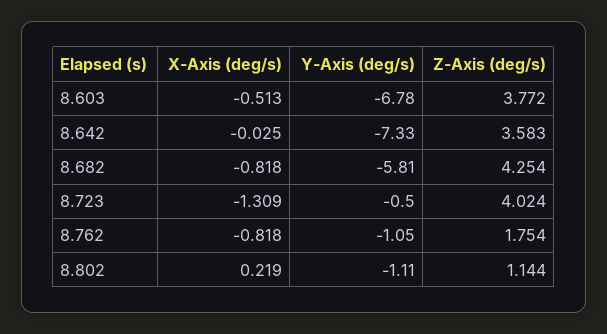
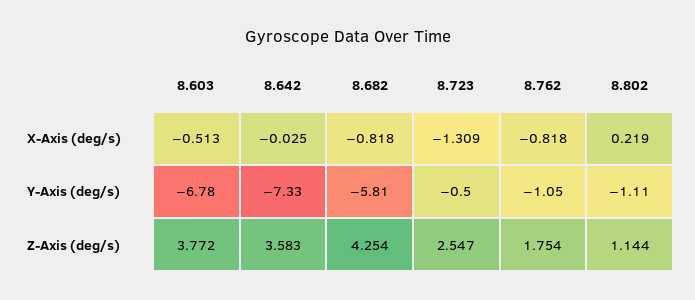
Z-Axis (deg/s), 8.723: 4.024 -> 2.547

